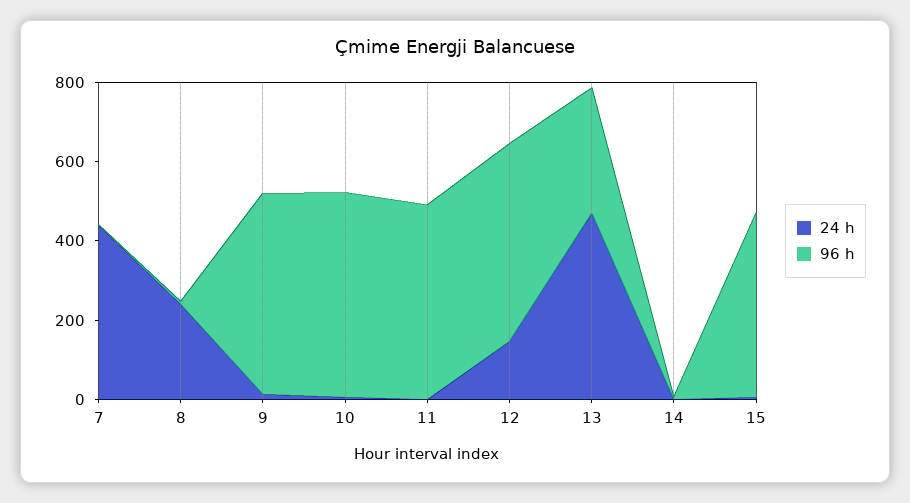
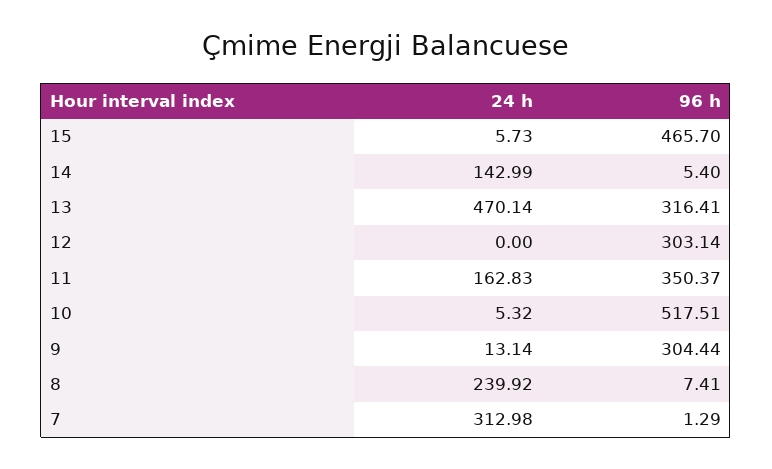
24 h, 7: 450 -> 312.98
96 h, 9: 500 -> 304.44
24 h, 11: 0 -> 162.83
96 h, 11: 500 -> 350.37
24 h, 12: 150 -> 0
96 h, 12: 500 -> 303.14
24 h, 14: 0 -> 142.99

